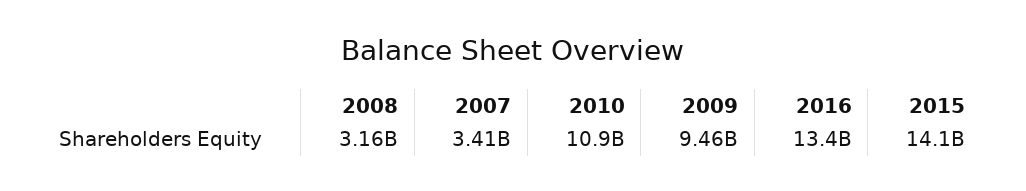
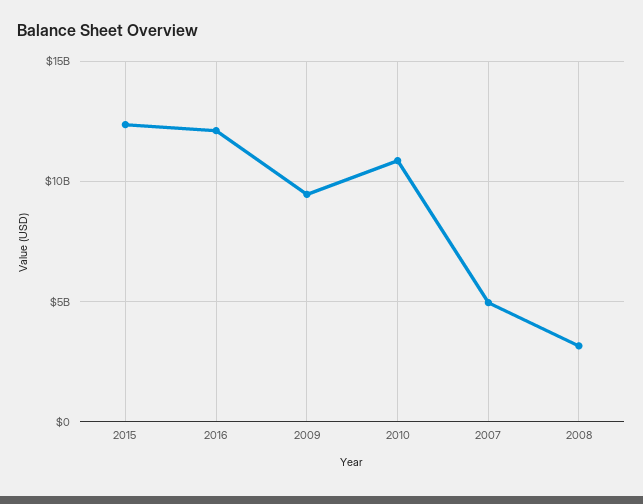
2007: 3410000000 -> 5000000000
2016: 13400000000 -> 12000000000
2015: 14100000000 -> 12500000000

